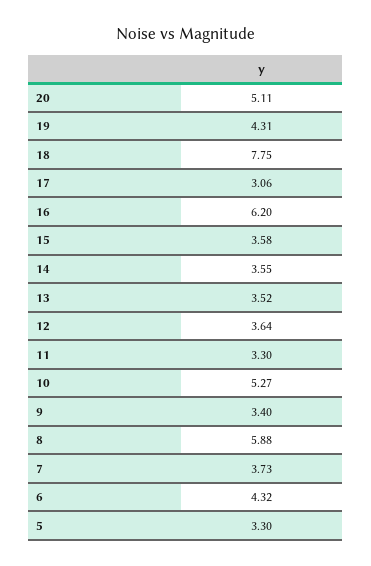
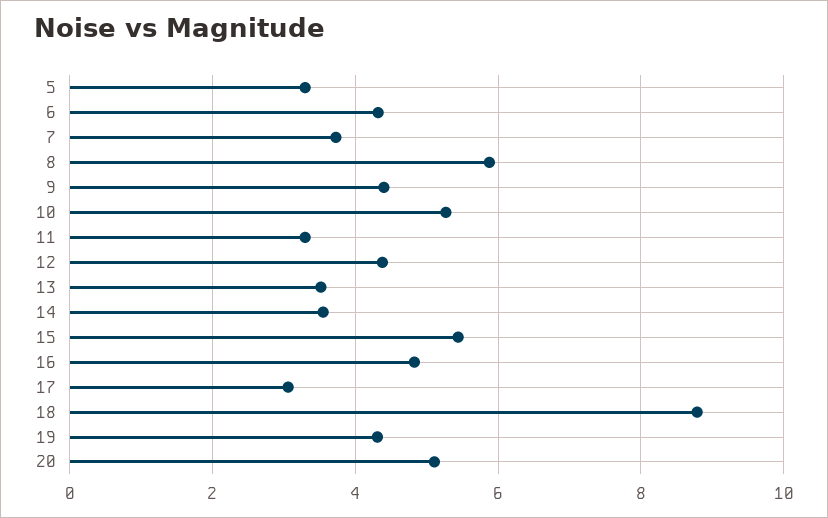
18: 7.75 -> 8.8
16: 6.2 -> 4.8
15: 3.58 -> 5.4
12: 3.64 -> 4.4
9: 3.4 -> 4.4

